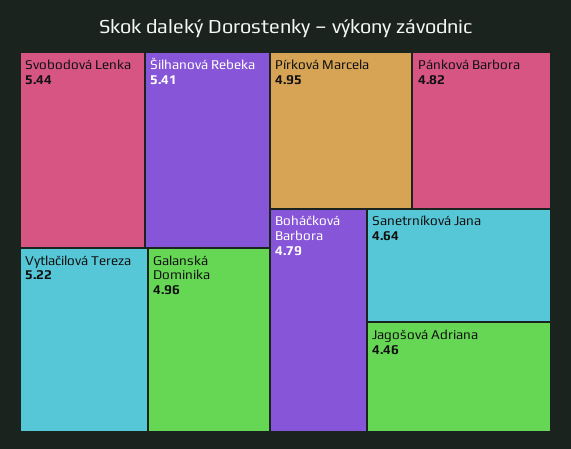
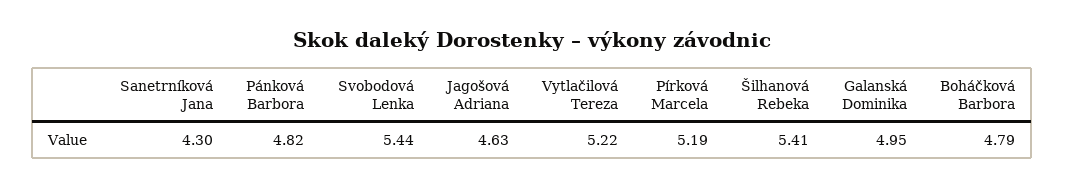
Galanská Dominika: 4.96 -> 4.95
Pírková Marcela: 4.95 -> 5.19
Sanetrníková Jana: 4.64 -> 4.3
Jagošová Adriana: 4.46 -> 4.63

